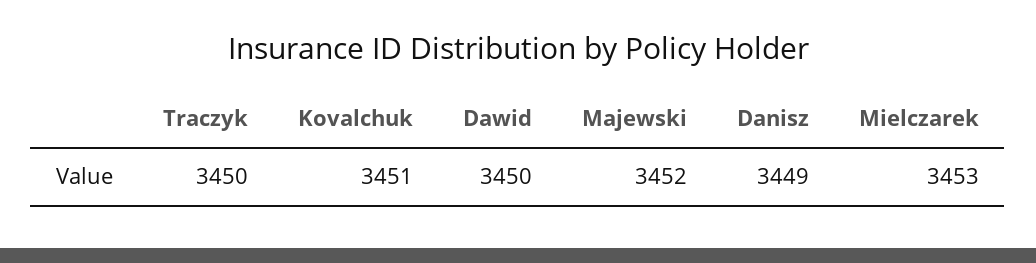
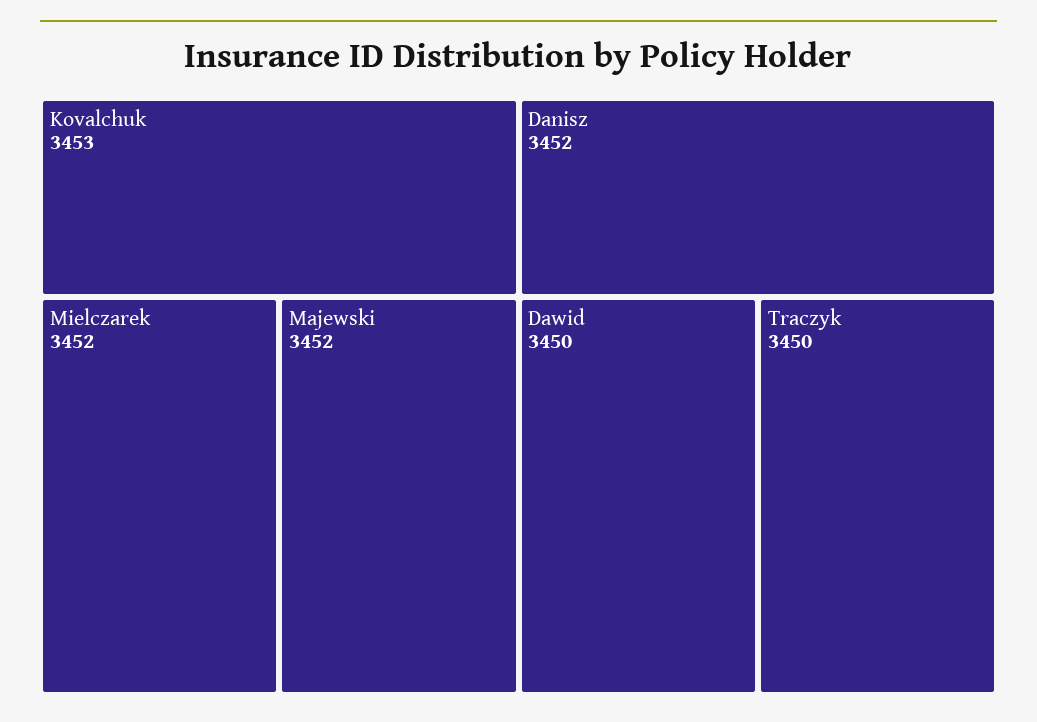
Kovalchuk: 3451 -> 3453
Danisz: 3449 -> 3452
Mielczarek: 3453 -> 3452

